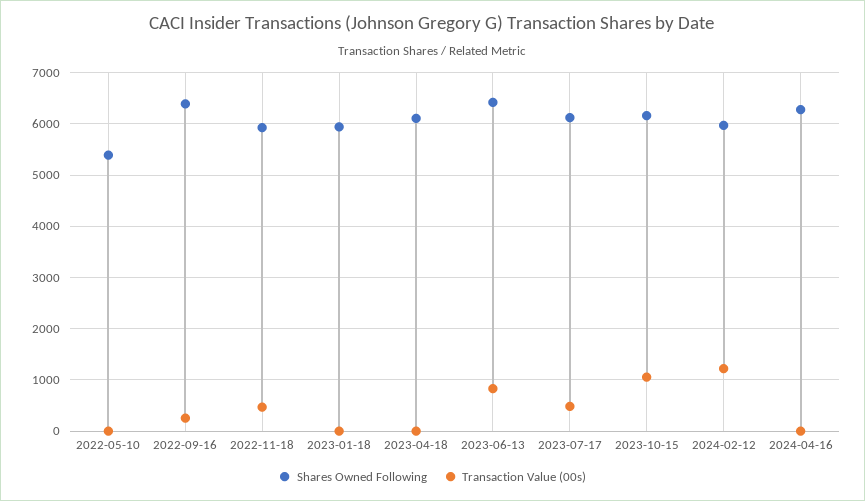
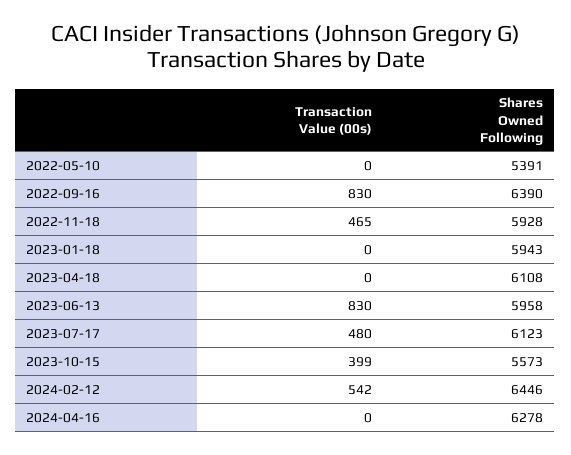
Transaction Value (00s), 2022-09-16: 200 -> 830
Shares Owned Following, 2023-06-13: 6400 -> 5958
Shares Owned Following, 2023-10-15: 6200 -> 5573
Transaction Value (00s), 2023-10-15: 1000 -> 399
Shares Owned Following, 2024-02-12: 6000 -> 6446
Transaction Value (00s), 2024-02-12: 1200 -> 542

